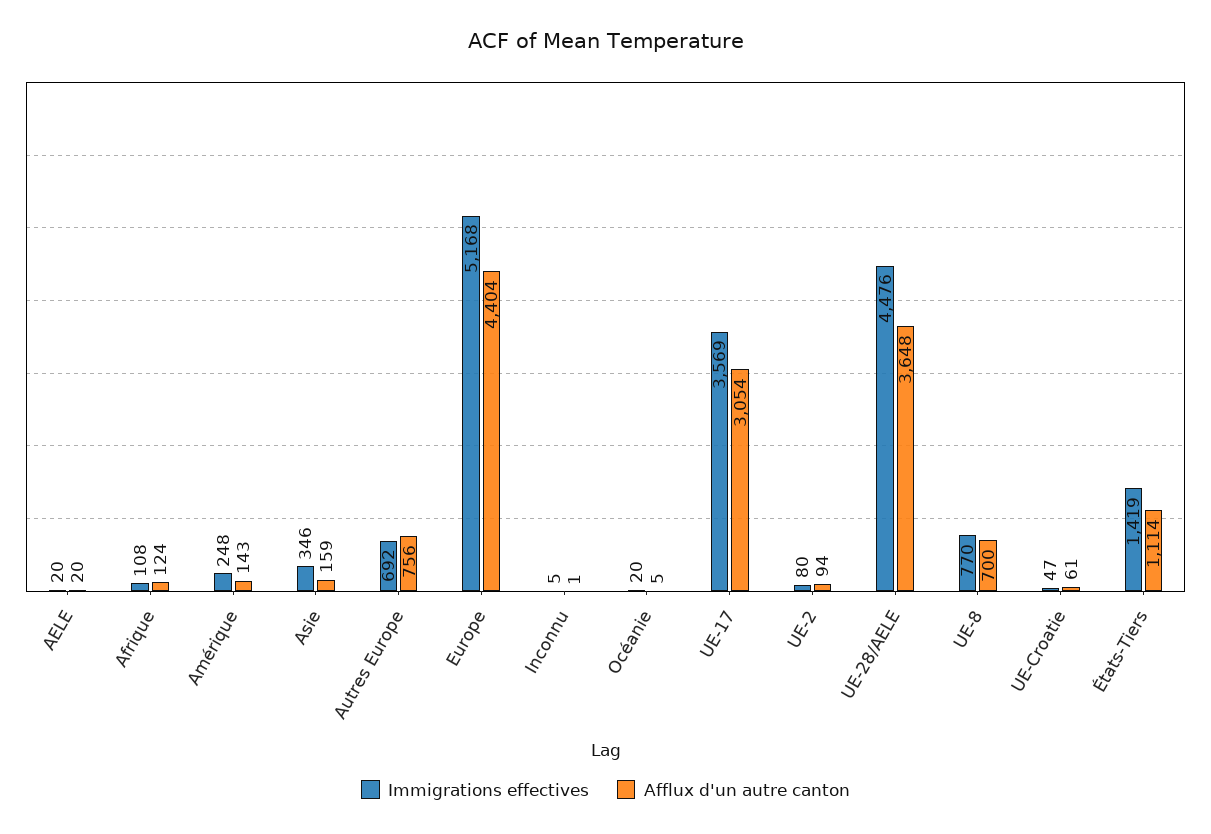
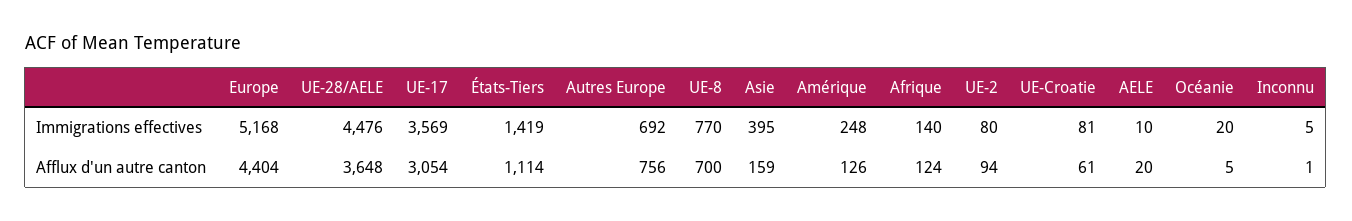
Immigrations effectives, AELE: 20 -> 10
Immigrations effectives, Afrique: 108 -> 140
Afflux d'un autre canton, Amérique: 143 -> 126
Immigrations effectives, Asie: 346 -> 395
Immigrations effectives, UE-Croatie: 47 -> 81

